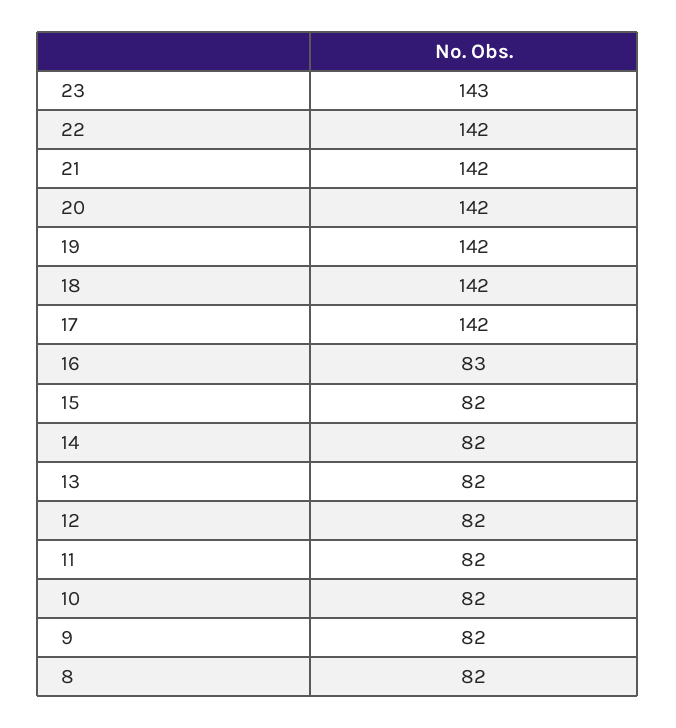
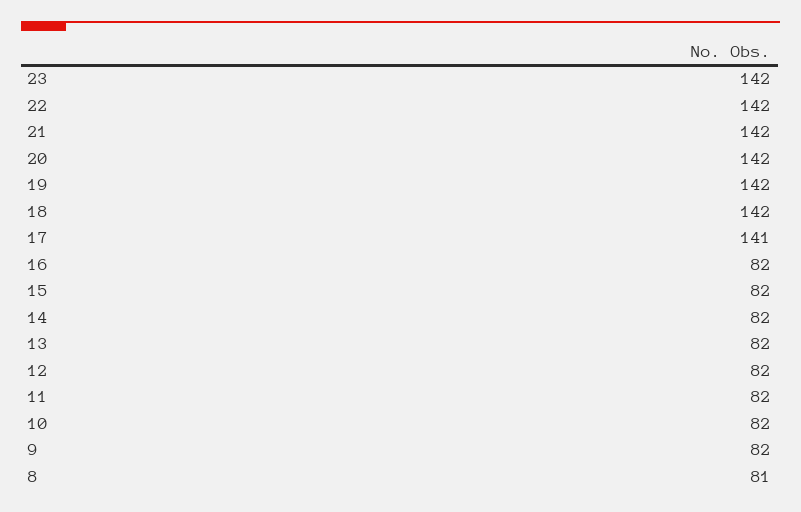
23: 143 -> 142
17: 142 -> 141
16: 83 -> 82
8: 82 -> 81

